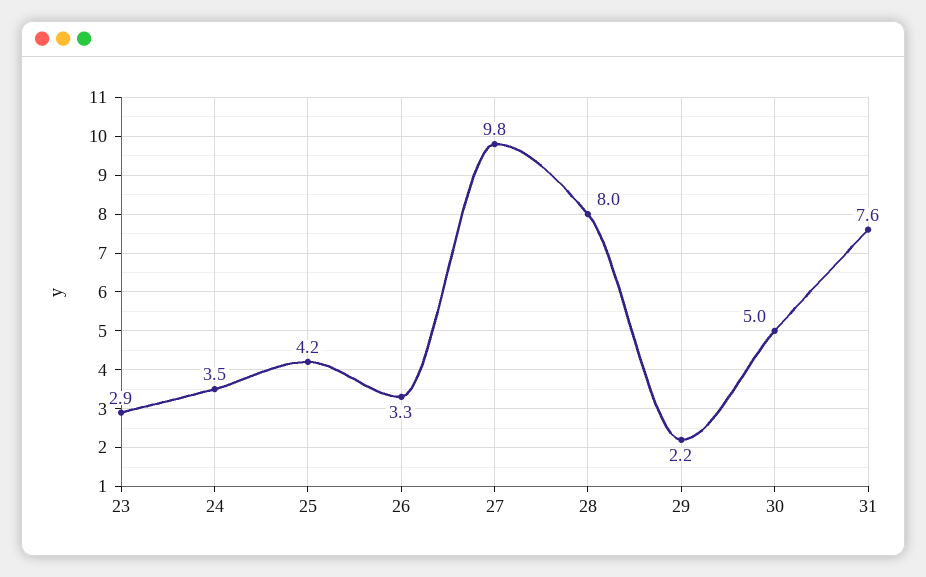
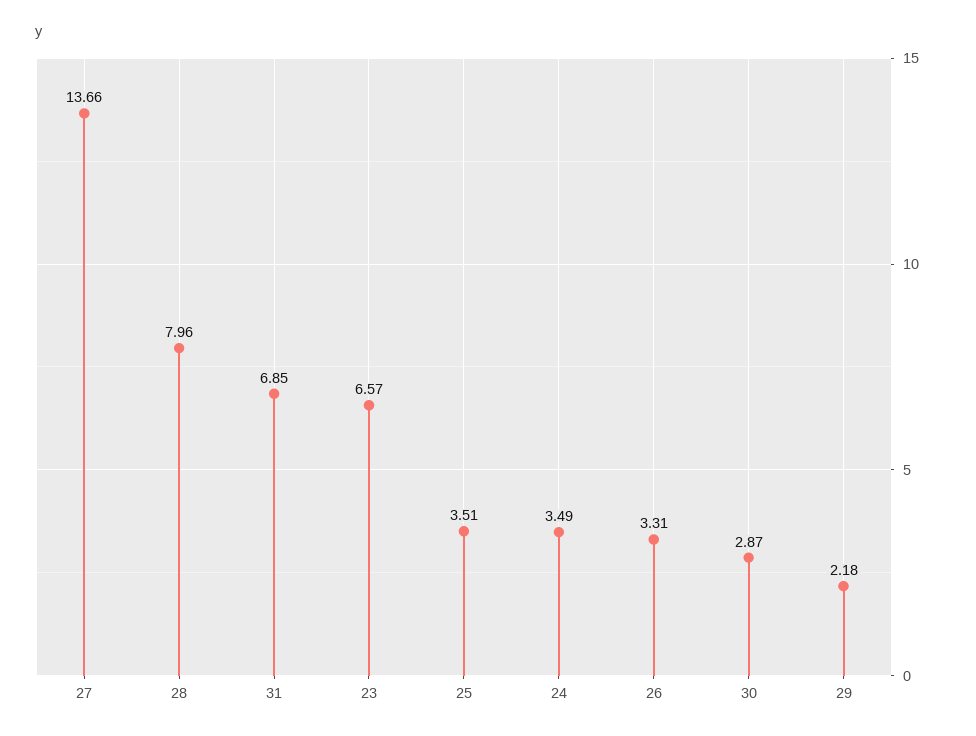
23: 2.9 -> 6.57
25: 4.2 -> 3.51
27: 9.8 -> 13.66
30: 5 -> 2.87
31: 7.6 -> 6.85

